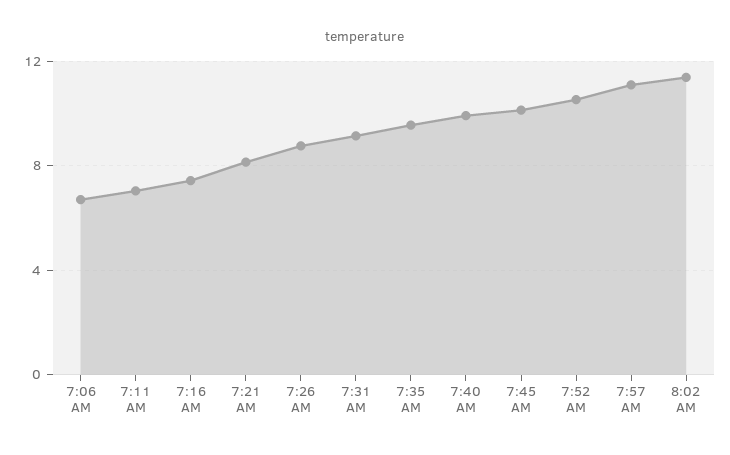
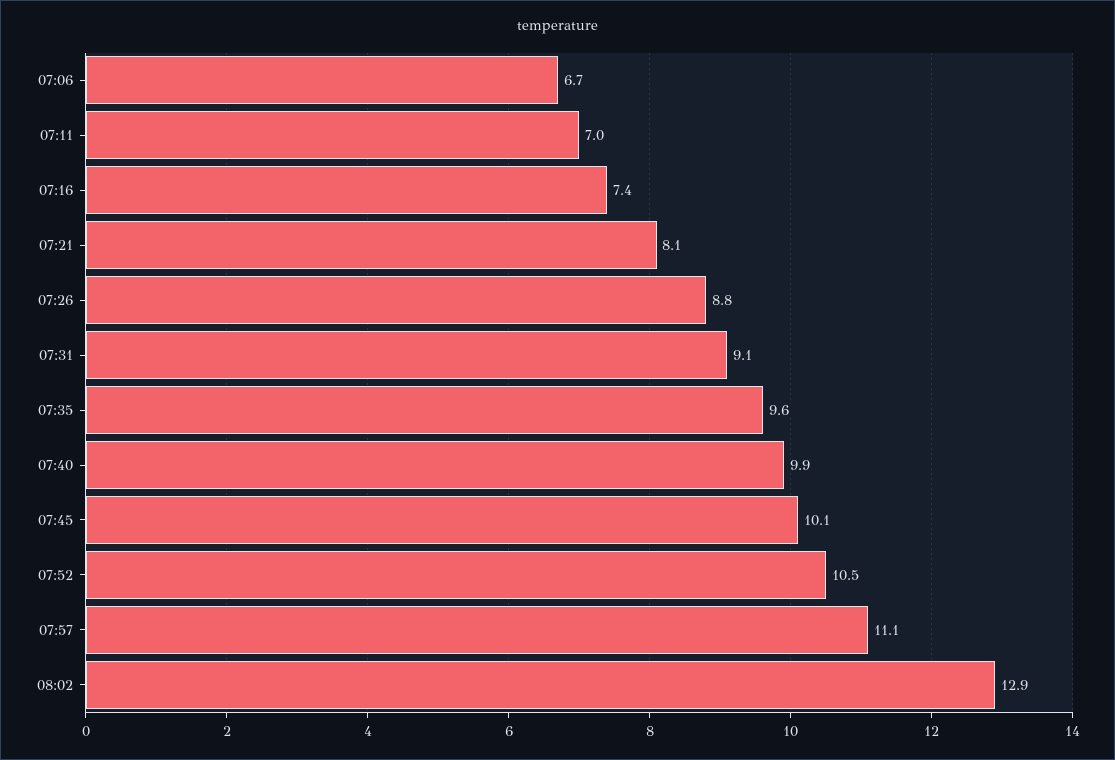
8:02 AM: 11.5 -> 12.9

